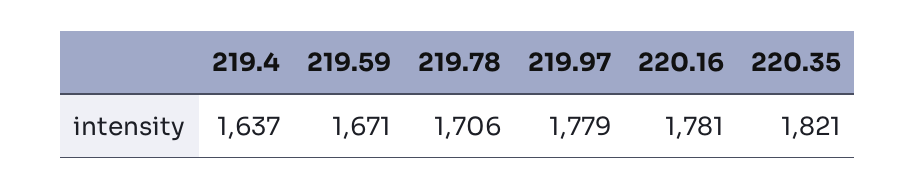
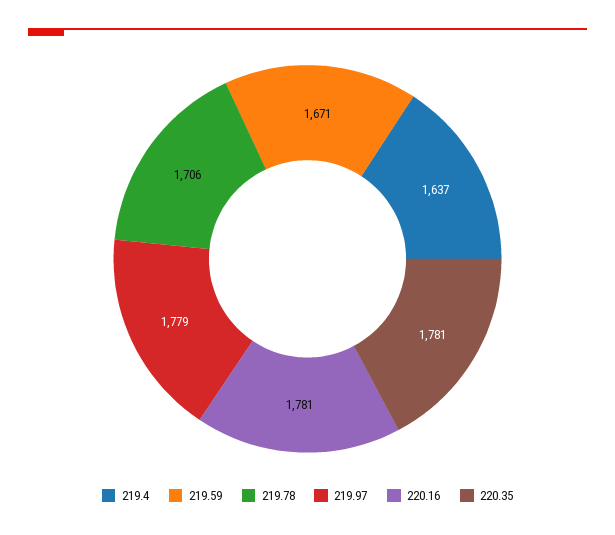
220.35: 1821 -> 1781

